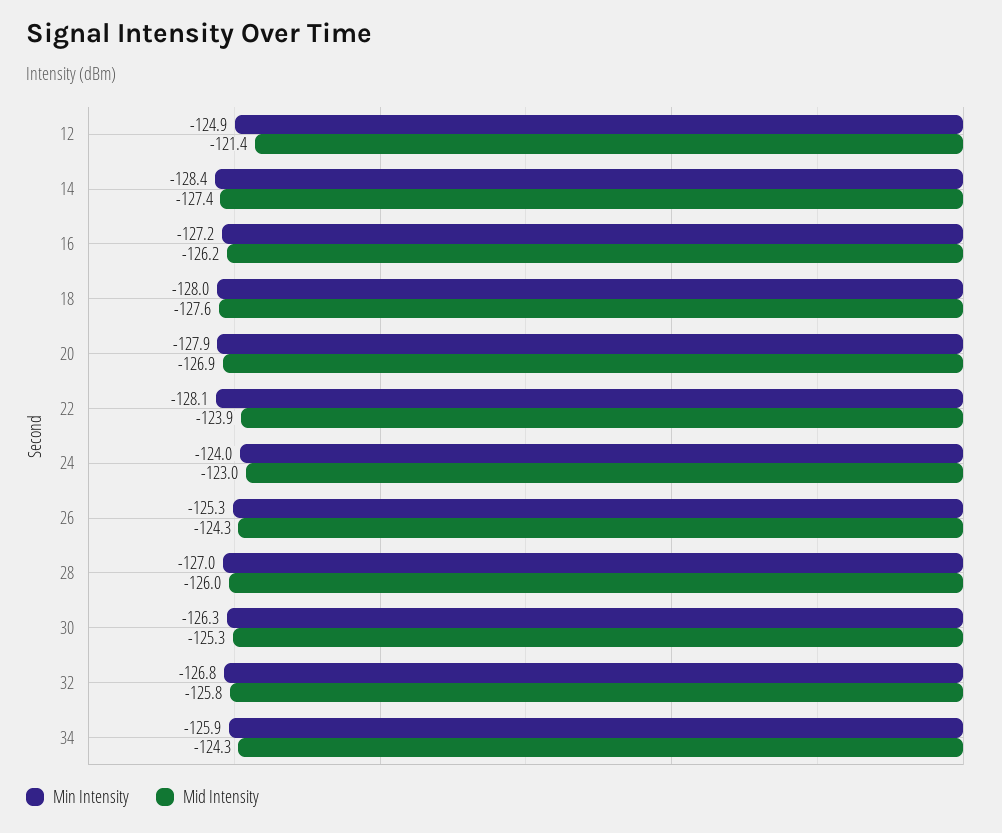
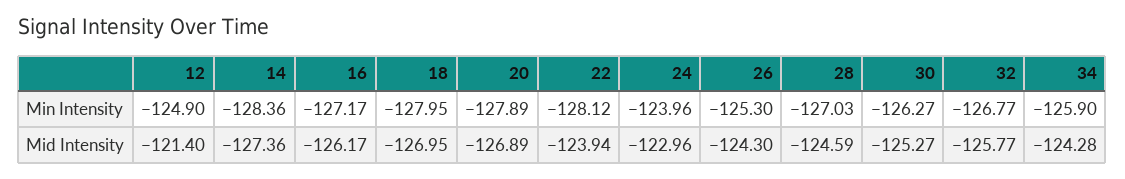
Mid Intensity, 18: -127.6 -> -126.95
Mid Intensity, 28: -126 -> -124.59

